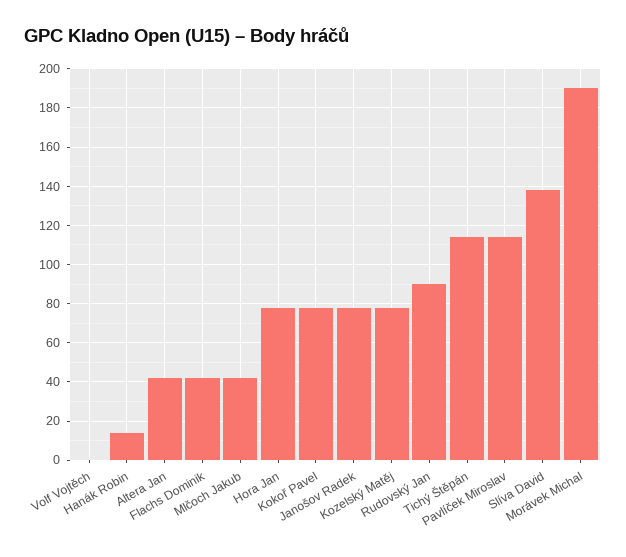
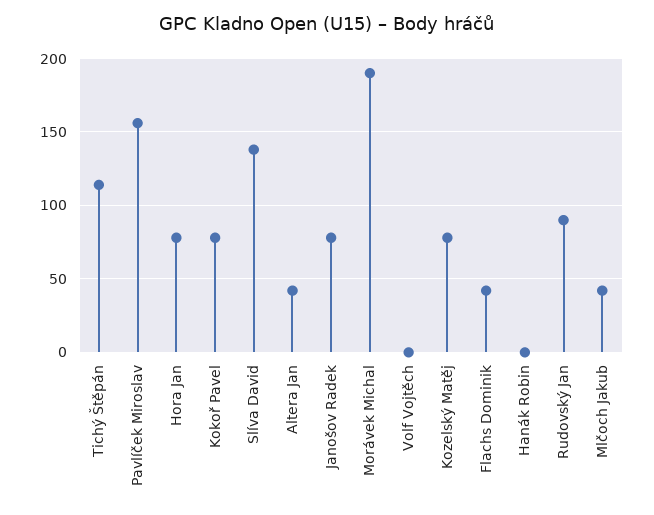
Hanák Robin: 15 -> 0
Pavlíček Miroslav: 115 -> 155

